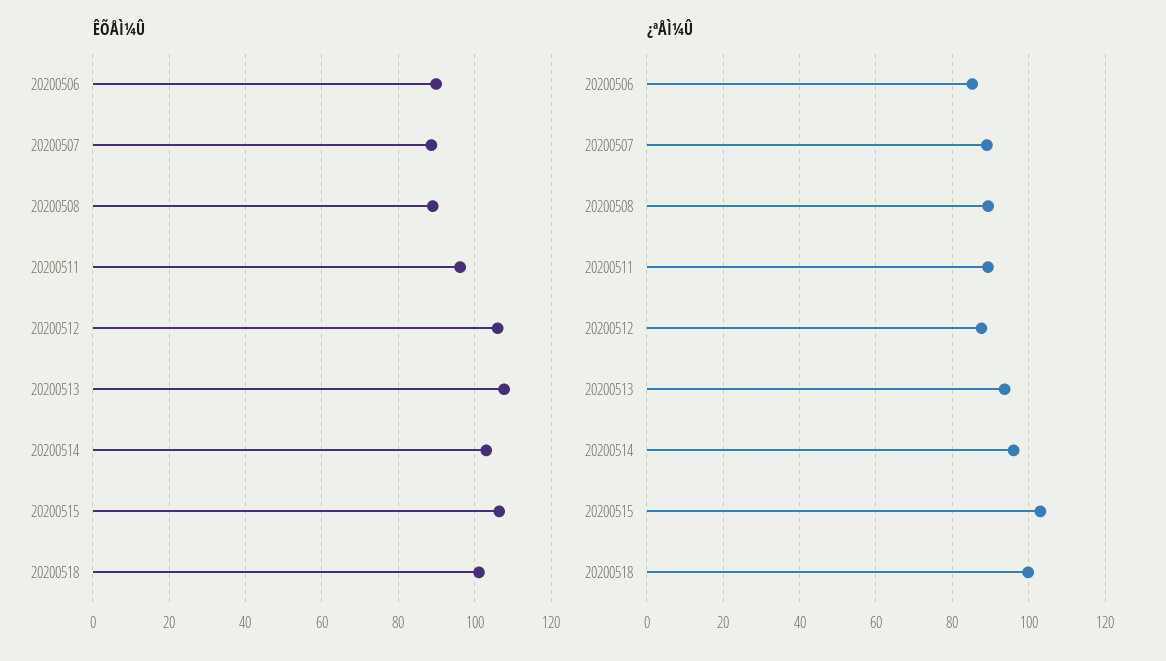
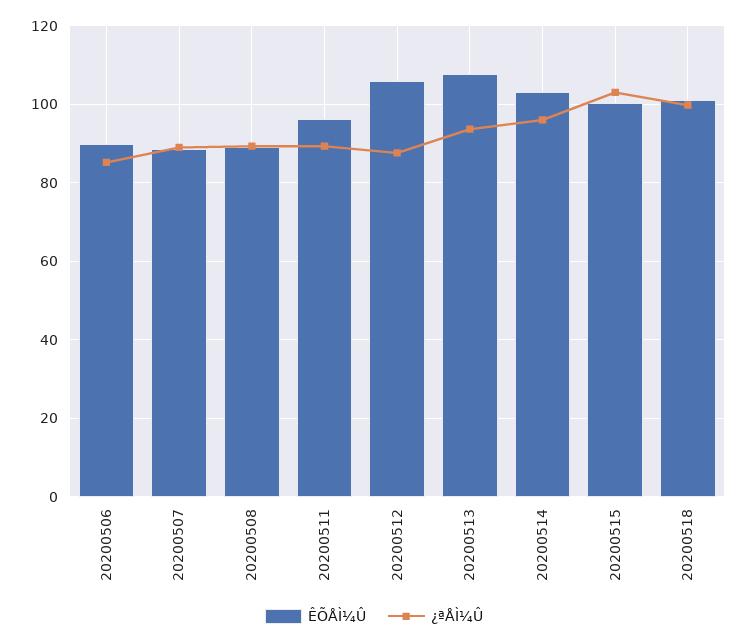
ÊÕÅÌ¼Û, 20200515: 106 -> 100

